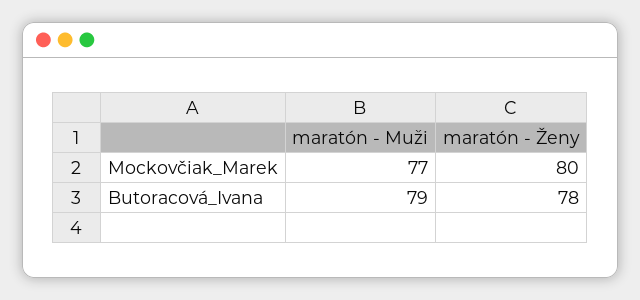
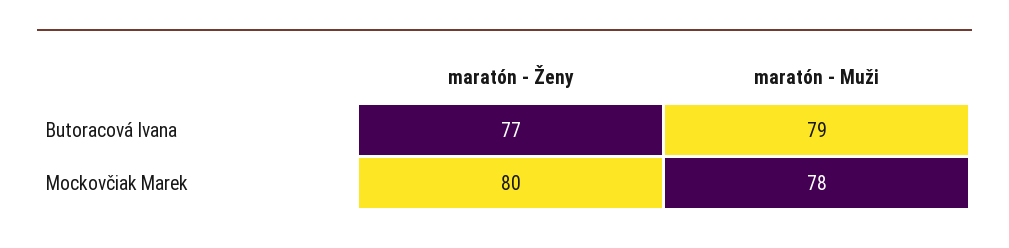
maratón - Muži, Mockovčiak_Marek: 77 -> 78
maratón - Ženy, Butoracová_Ivana: 78 -> 77

